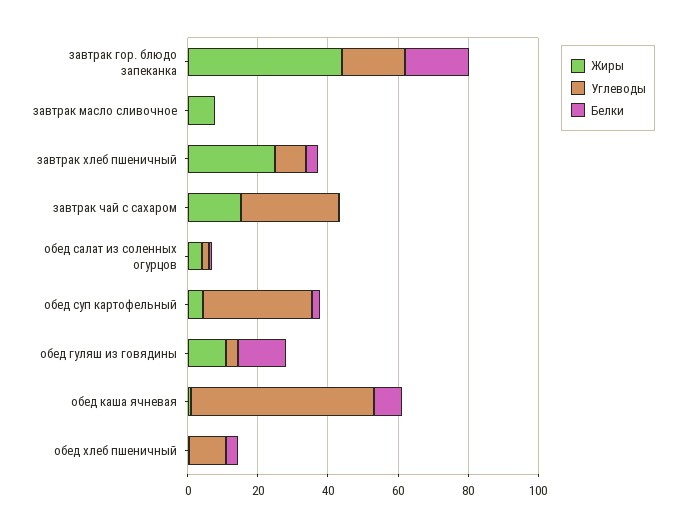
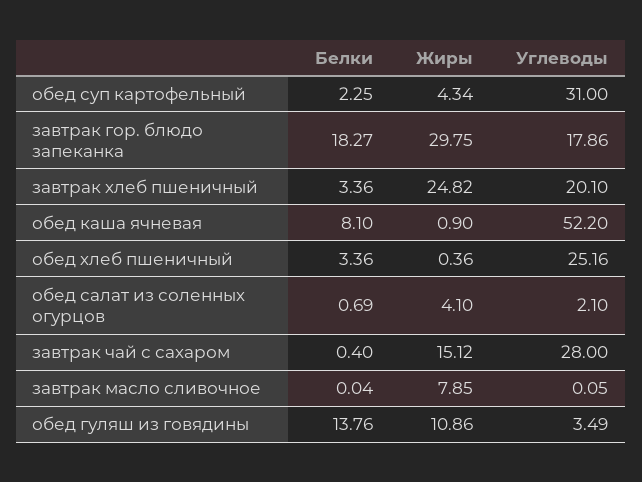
Жиры, завтрак гор. блюдо запеканка: 45 -> 29.75
Углеводы, завтрак хлеб пшеничный: 10 -> 20.1
Углеводы, обед хлеб пшеничный: 10 -> 25.16

